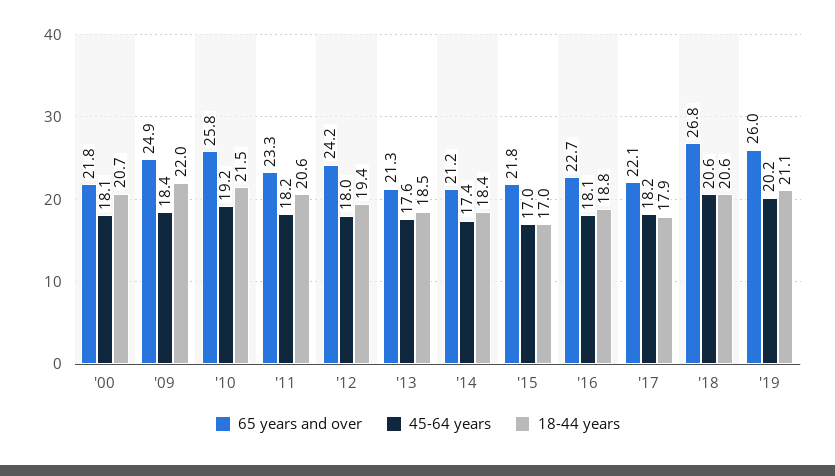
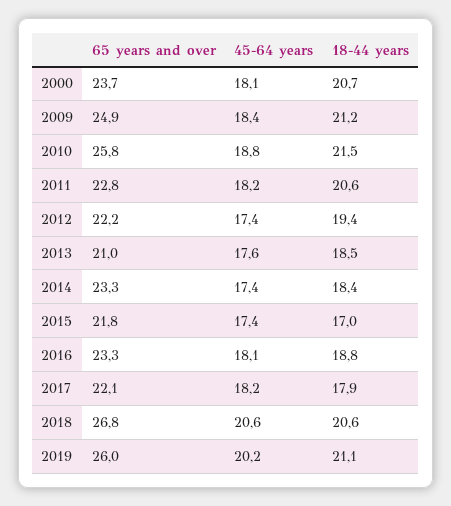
65 years and over, '00: 21.8 -> 23.7
18-44 years, '09: 22 -> 21.2
45-64 years, '10: 19.2 -> 18.8
65 years and over, '11: 23.3 -> 22.8
65 years and over, '12: 24.2 -> 22.2
45-64 years, '12: 18 -> 17.4
65 years and over, '13: 21.3 -> 21
65 years and over, '14: 21.2 -> 23.3
45-64 years, '15: 17 -> 17.4
65 years and over, '16: 22.7 -> 23.3

